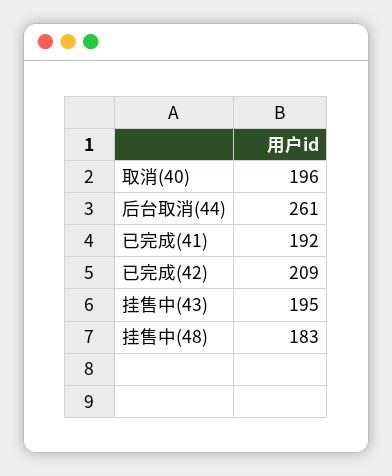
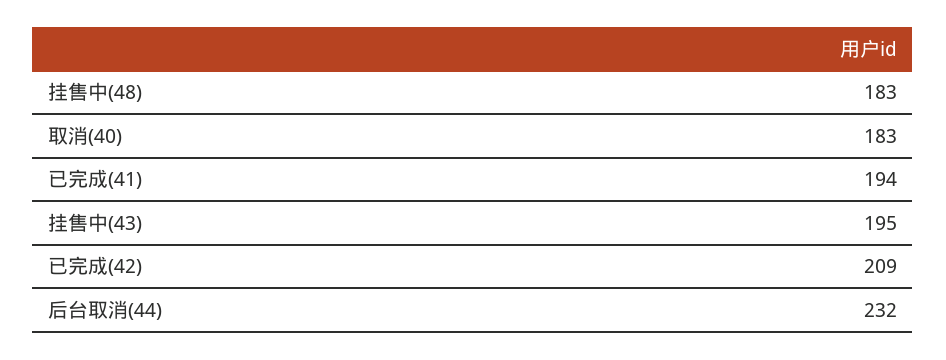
取消(40): 196 -> 183
后台取消(44): 261 -> 232
已完成(41): 192 -> 194

